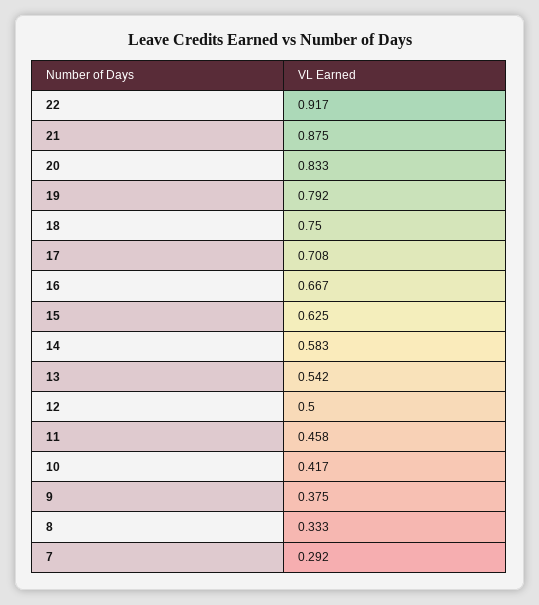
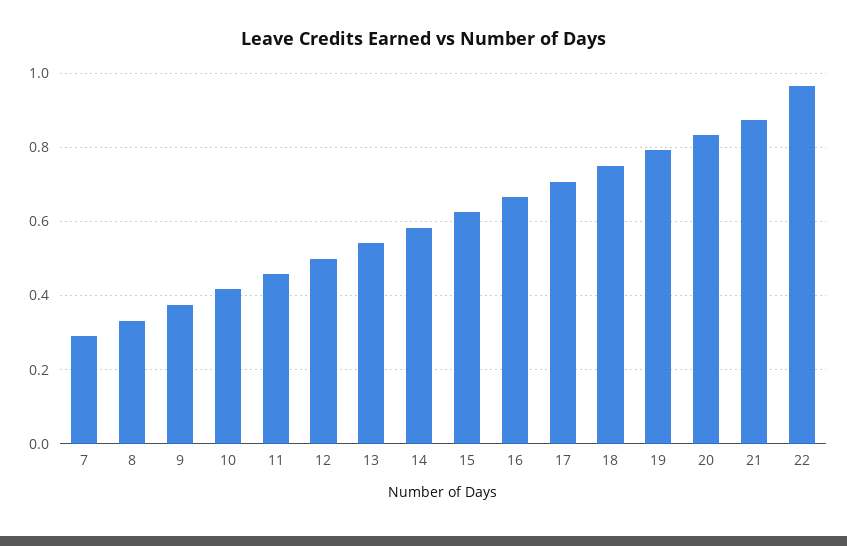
22: 0.917 -> 0.96

